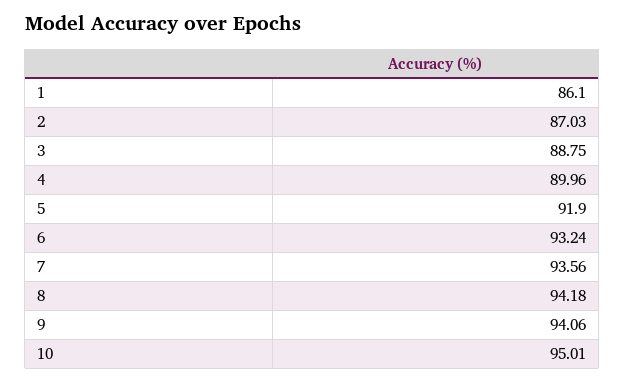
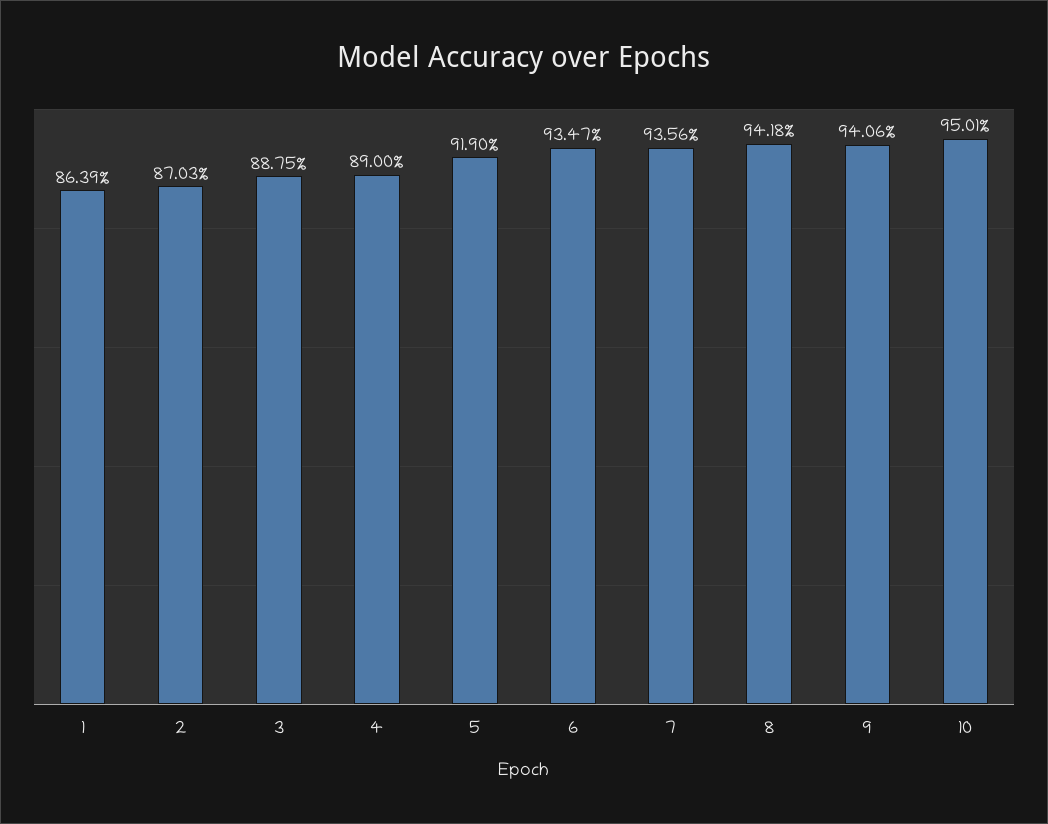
1: 86.1 -> 86.39
4: 89.96 -> 89
6: 93.24 -> 93.47

